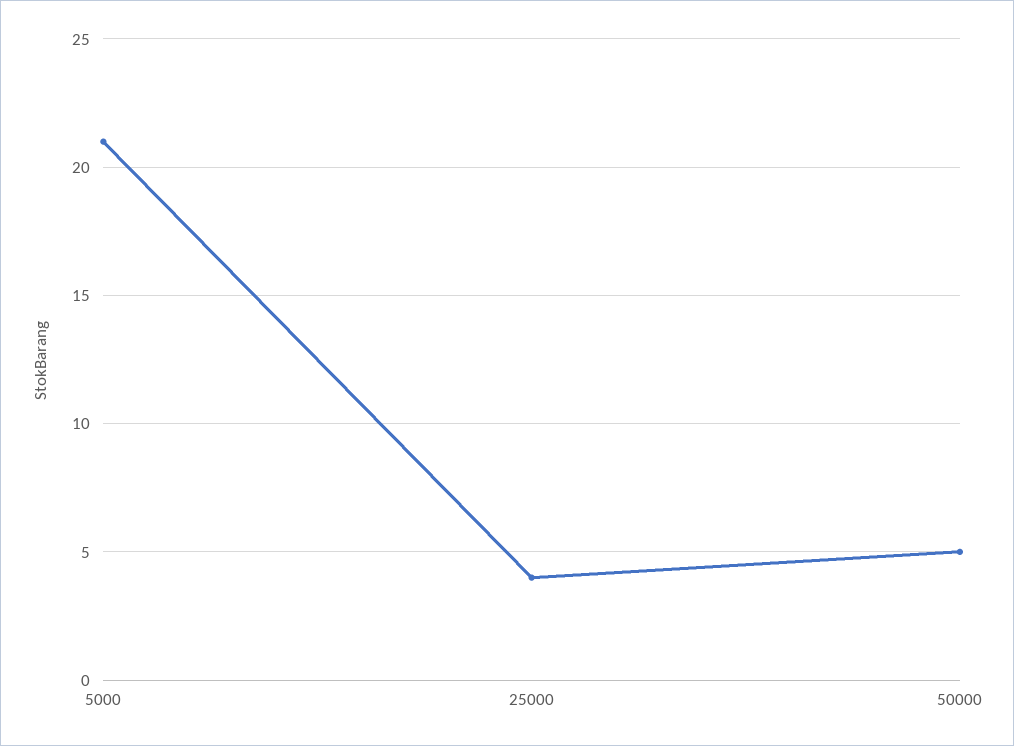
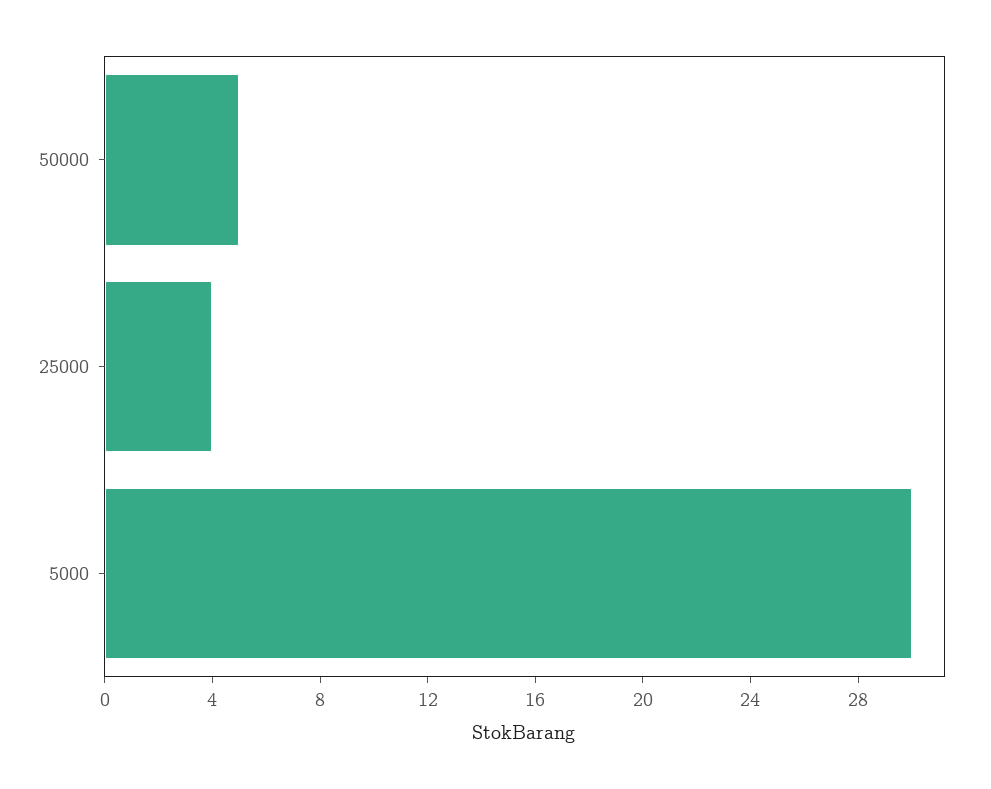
5000: 21 -> 30

